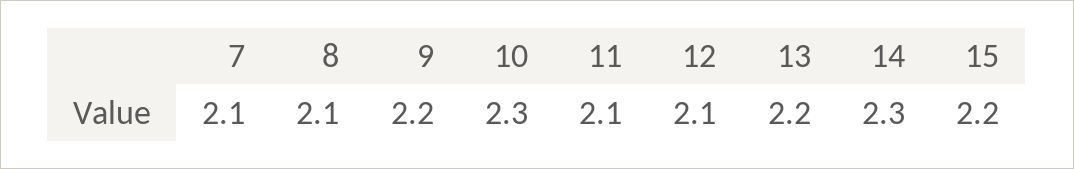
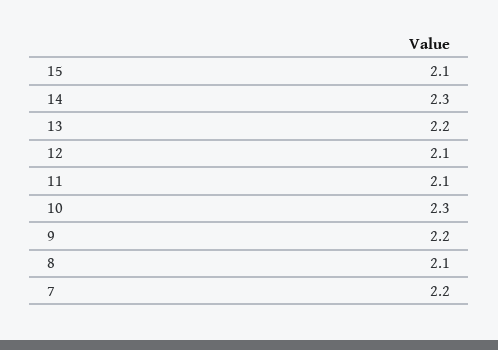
7: 2.1 -> 2.2
15: 2.2 -> 2.1

